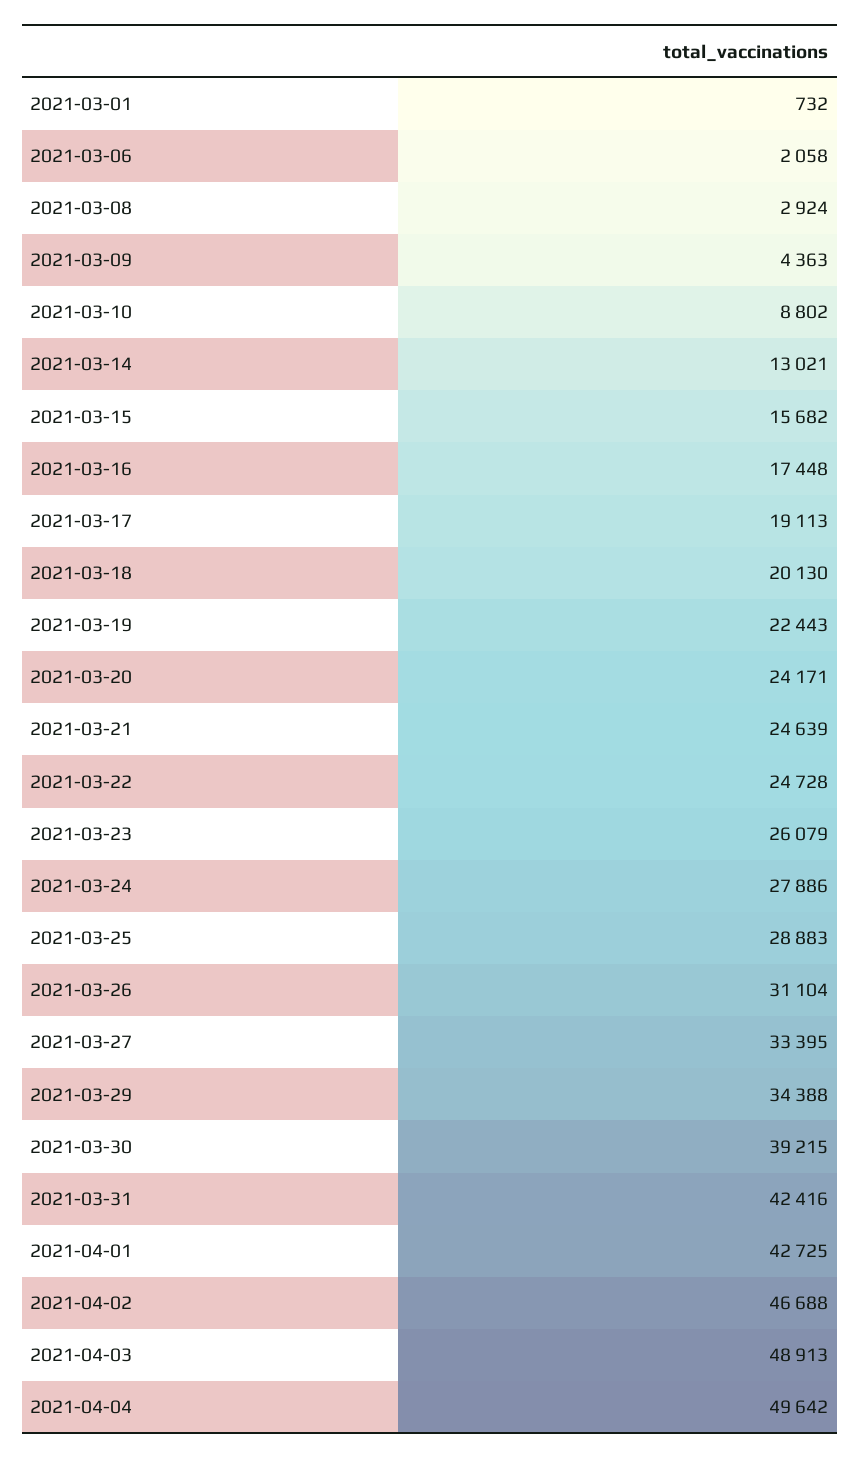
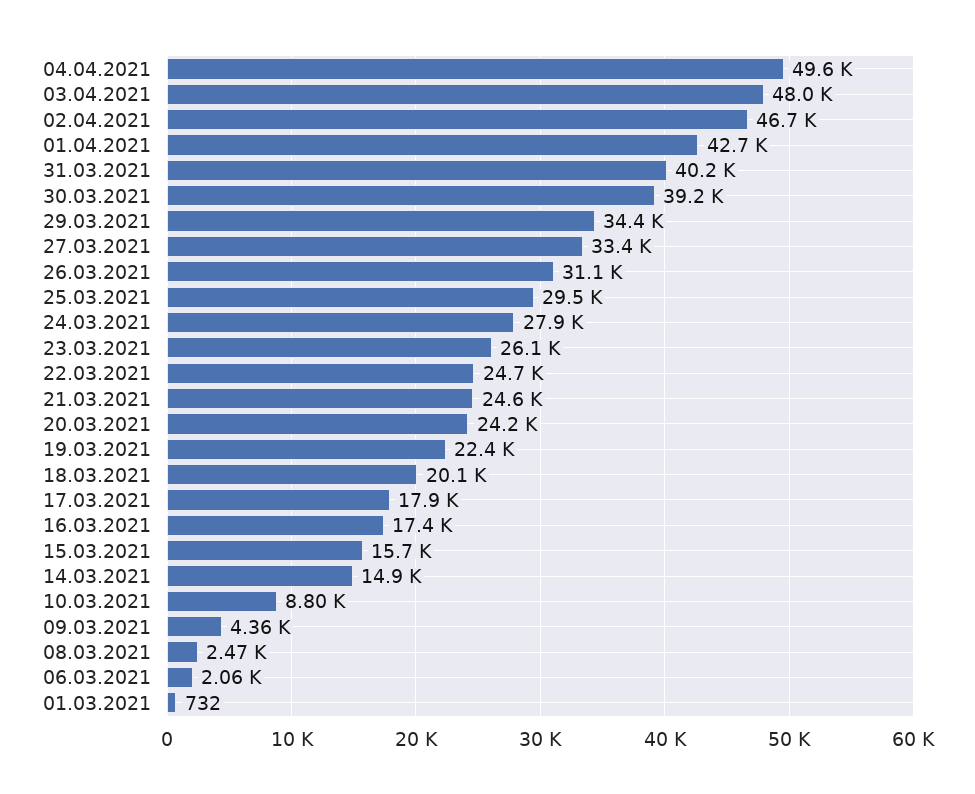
2021-03-08: 2924 -> 2470
2021-03-14: 13021 -> 14900
2021-03-17: 19113 -> 17900
2021-03-25: 28883 -> 29500
2021-03-31: 42416 -> 40200
2021-04-03: 48913 -> 48000

